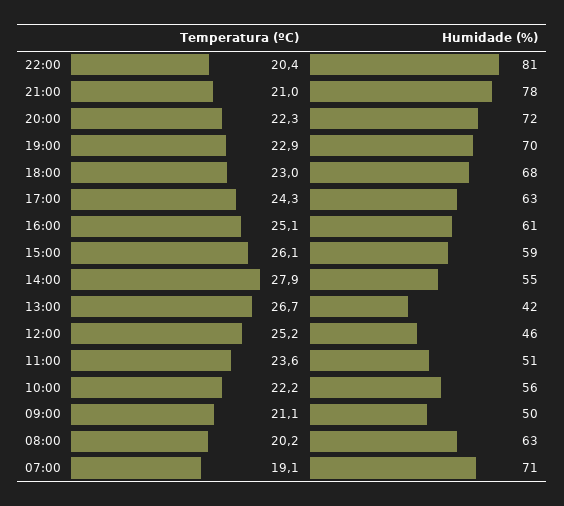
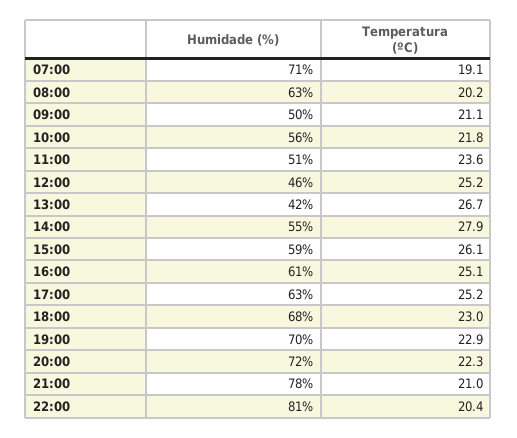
Temperatura (ºC), 17:00: 24.3 -> 25.2
Temperatura (ºC), 10:00: 22.2 -> 21.8

